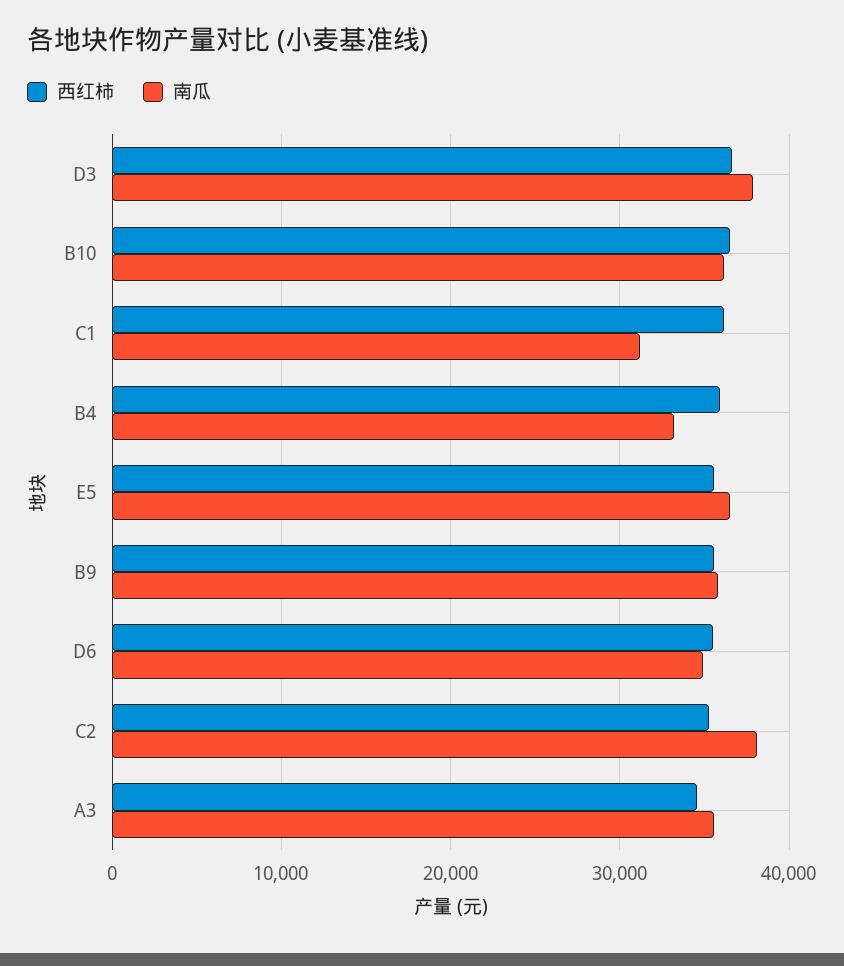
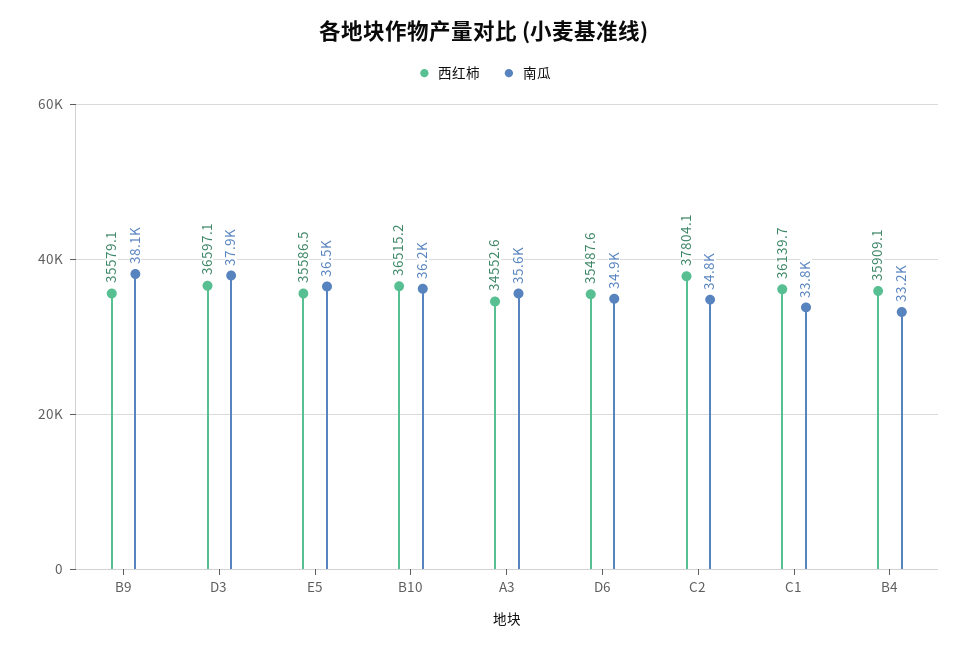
南瓜, C1: 31000 -> 33800
南瓜, B9: 36000 -> 38100
西红柿, C2: 35000 -> 37804.1
南瓜, C2: 38000 -> 34800

